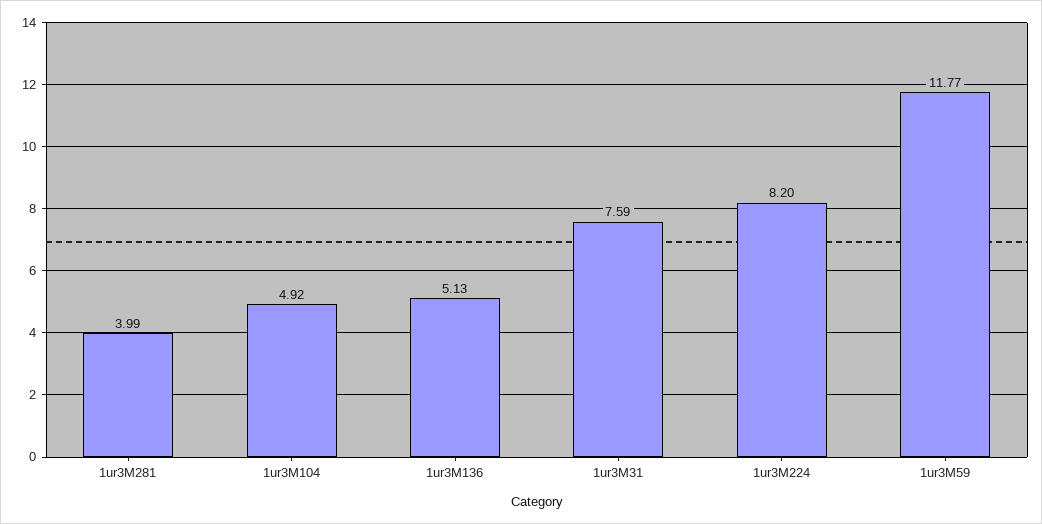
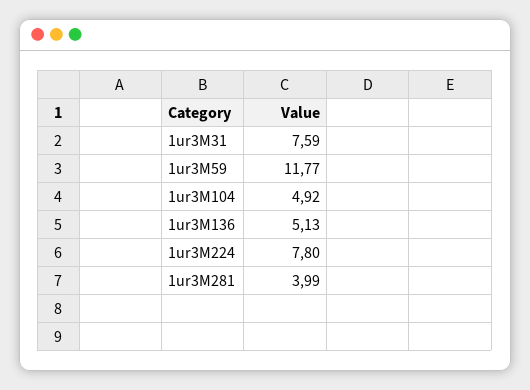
1ur3M224: 8.2 -> 7.8

